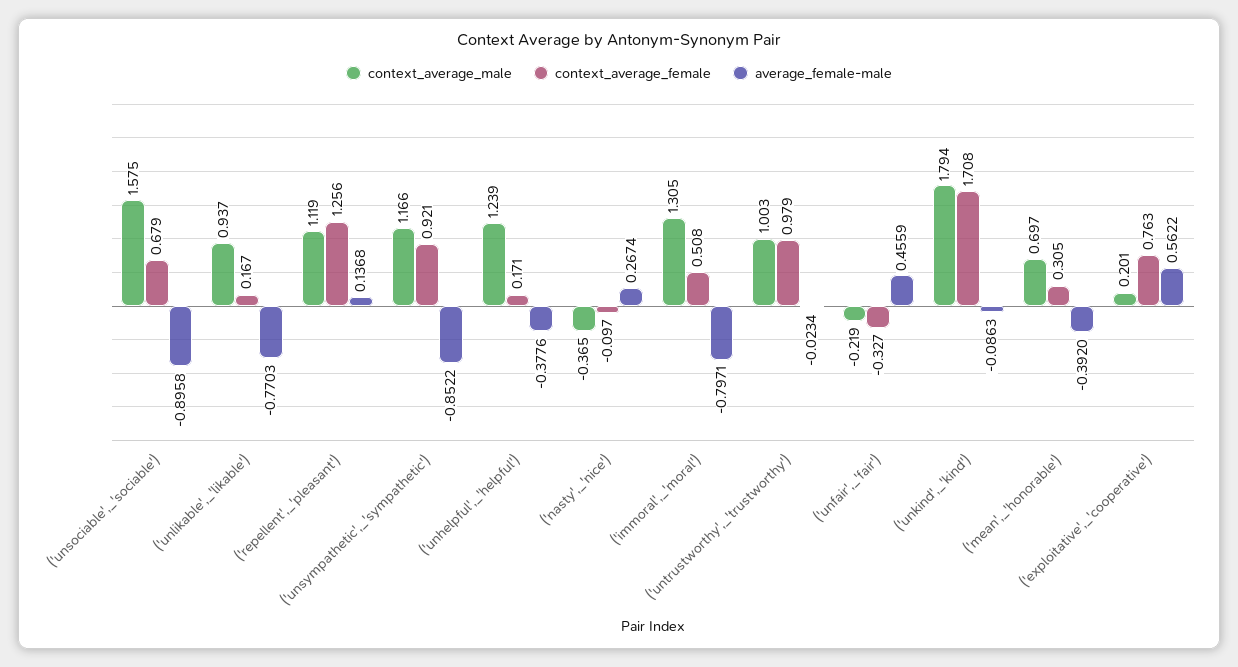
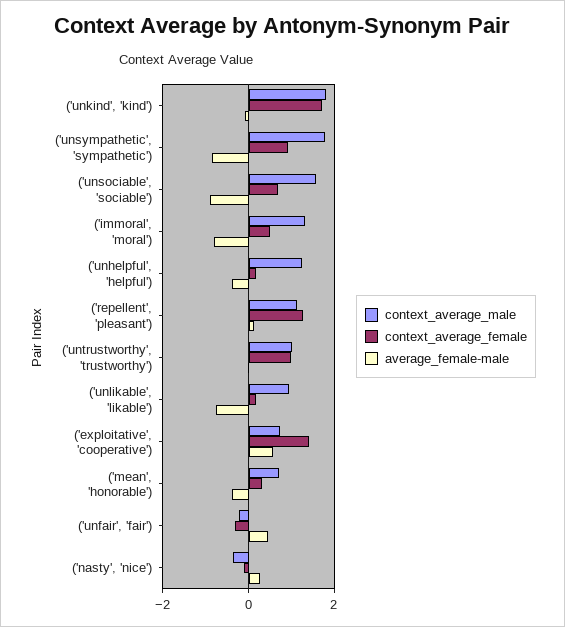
context_average_male, ('unsympathetic',_'sympathetic'): 1.166 -> 1.8
context_average_male, ('exploitative',_'cooperative'): 0.201 -> 0.8
context_average_female, ('exploitative',_'cooperative'): 0.763 -> 1.4

